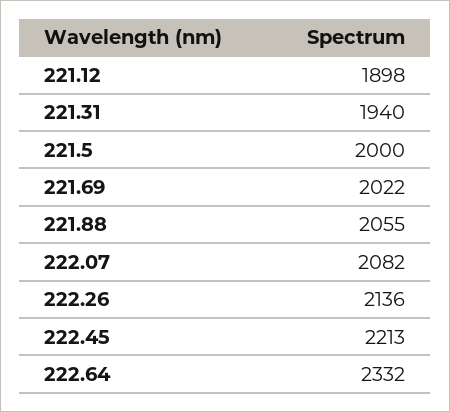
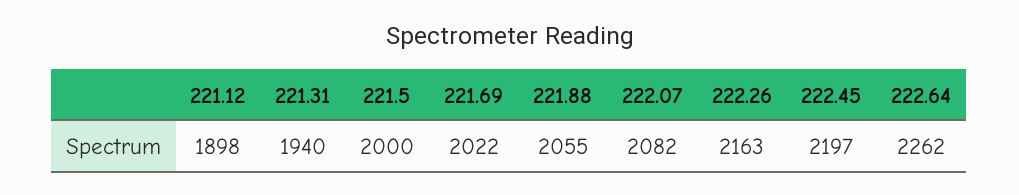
222.26: 2136 -> 2163
222.45: 2213 -> 2197
222.64: 2332 -> 2262

